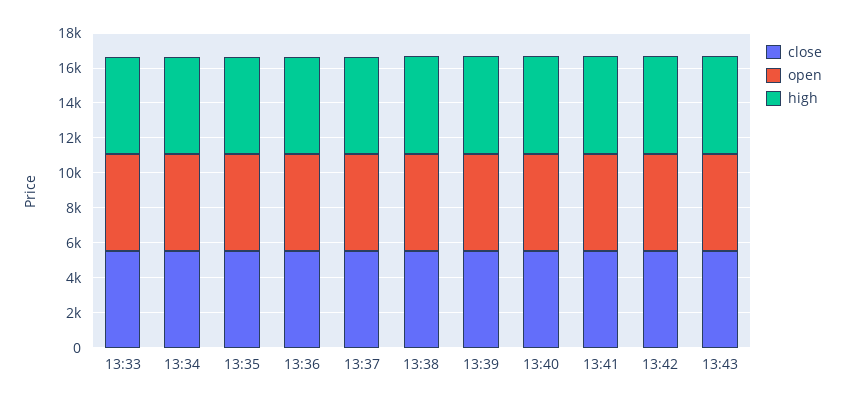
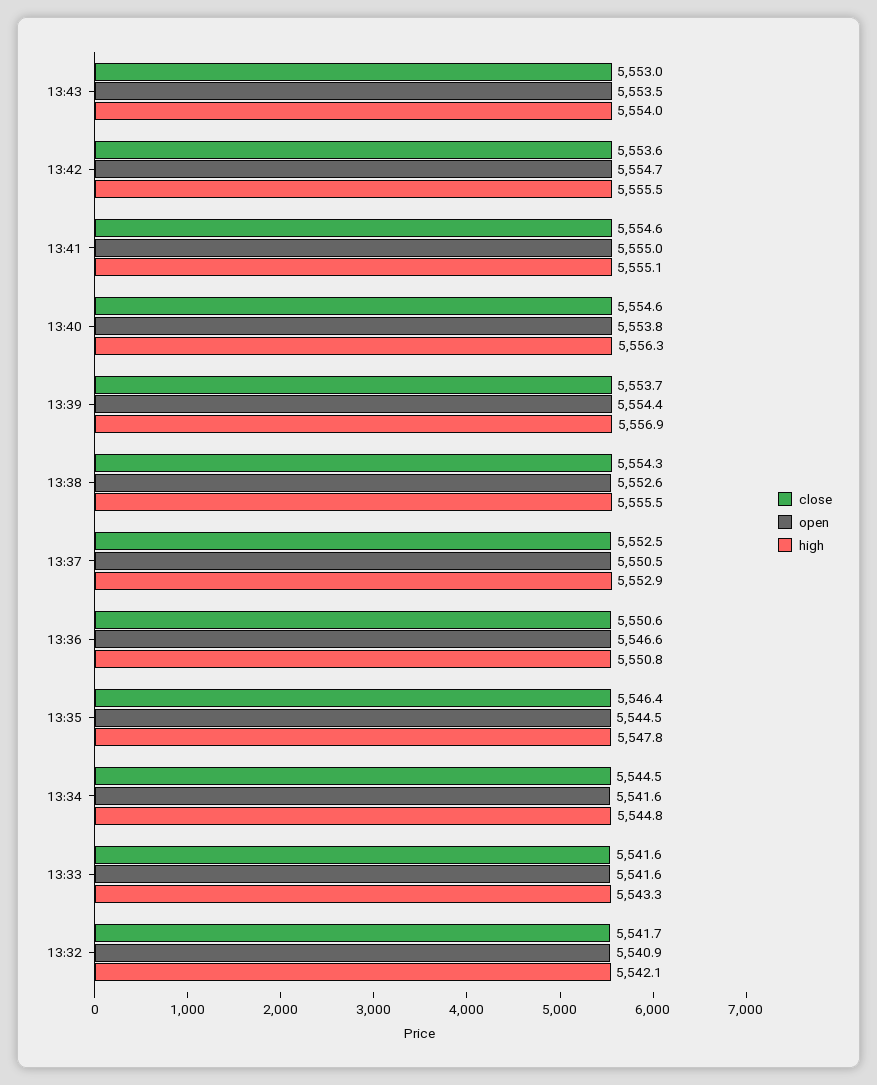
close, 13:32: none -> 5541.7
open, 13:32: none -> 5540.9
high, 13:32: none -> 5542.1

